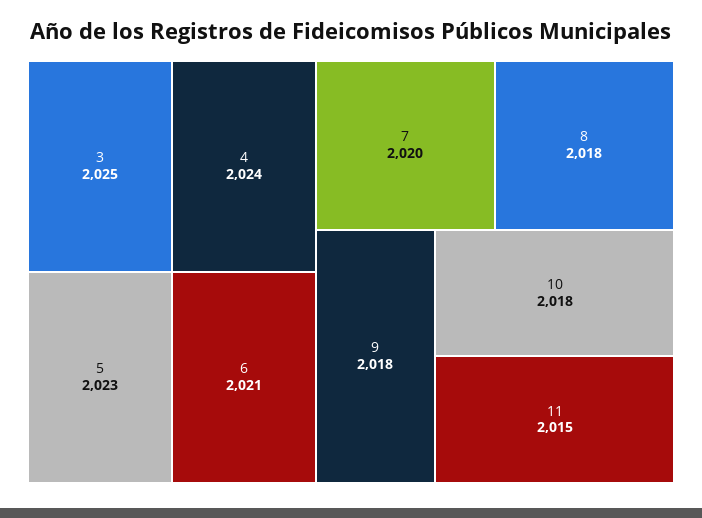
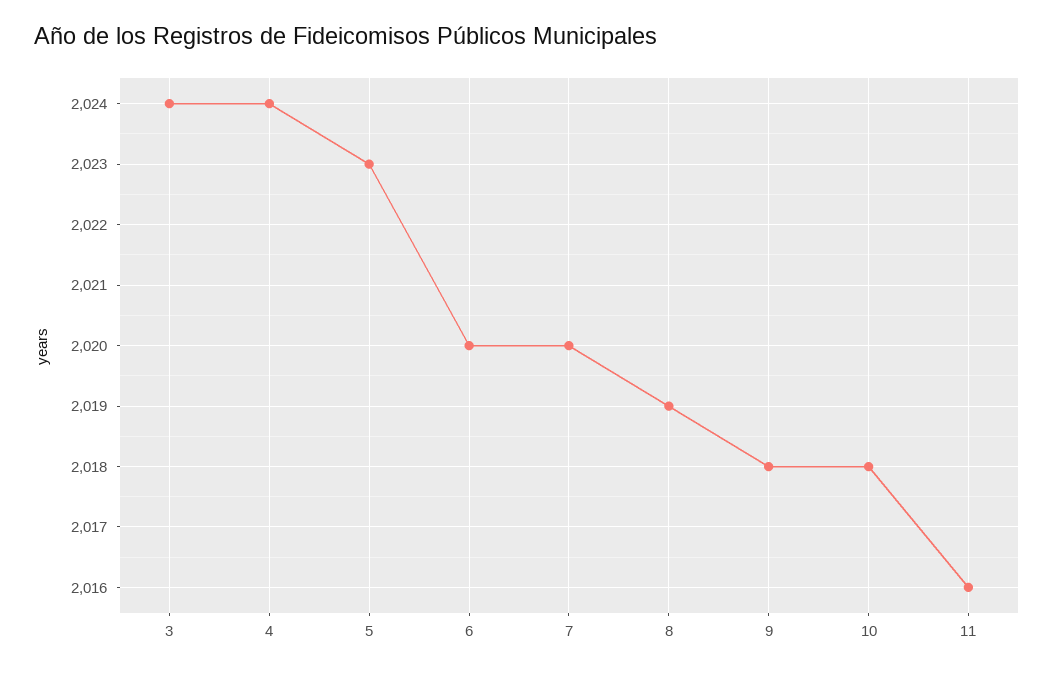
3: 2025 -> 2024
6: 2021 -> 2020
8: 2018 -> 2019
11: 2015 -> 2016

